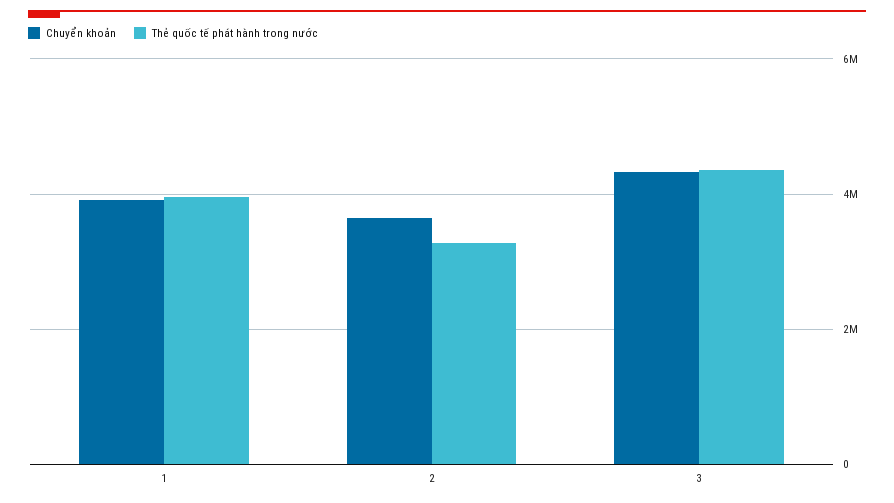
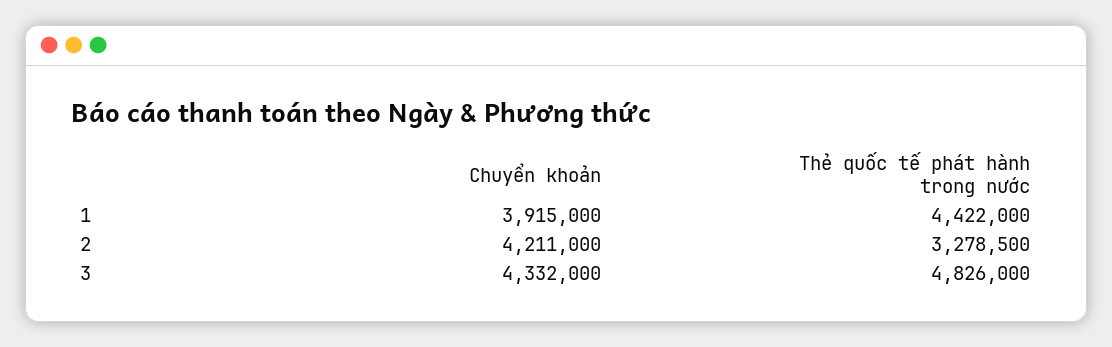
Thẻ quốc tế phát hành trong nước, 1: 4000000 -> 4422000
Chuyển khoản, 2: 3600000 -> 4211000
Thẻ quốc tế phát hành trong nước, 3: 4400000 -> 4826000

